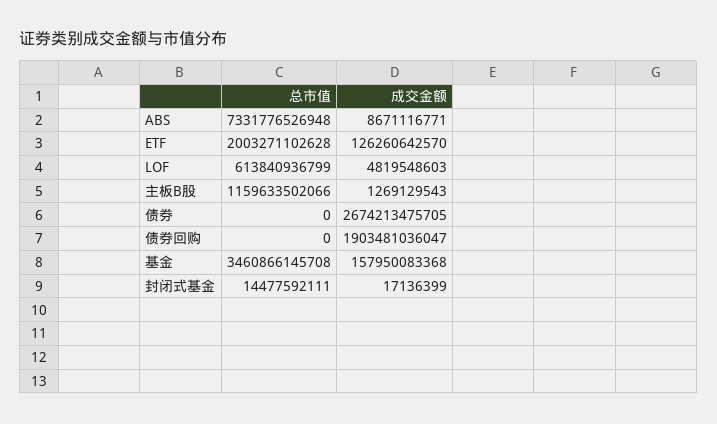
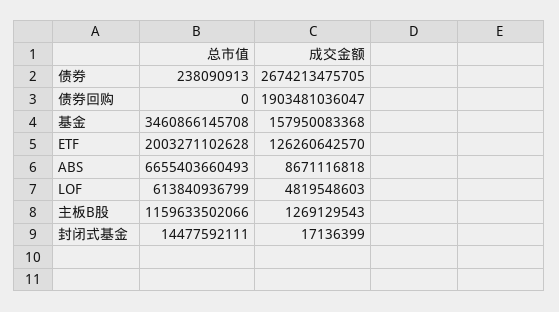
总市值, ABS: 7331776526948 -> 6655403660493
成交金额, ABS: 8671116771 -> 8671116818
总市值, 债券: 0 -> 238090913

